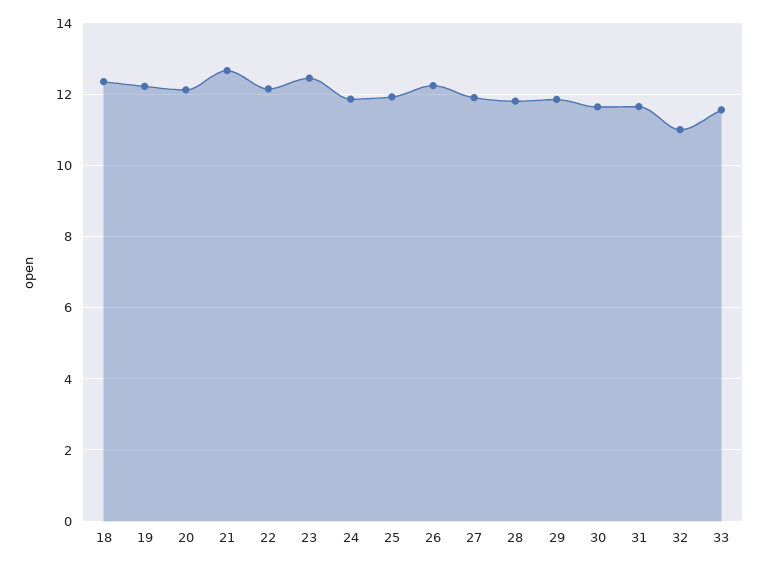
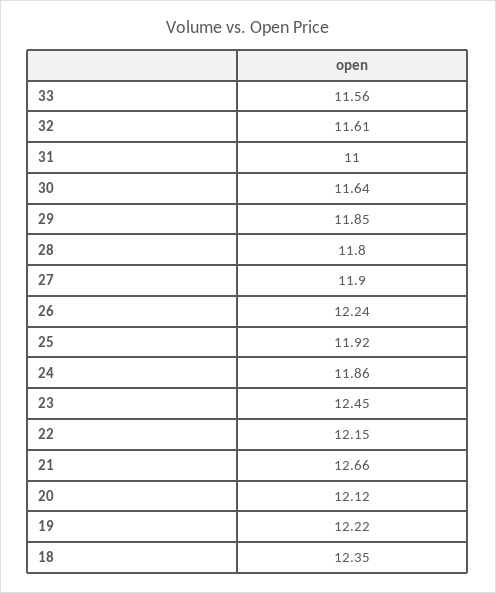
31: 11.6 -> 11
32: 11 -> 11.61

